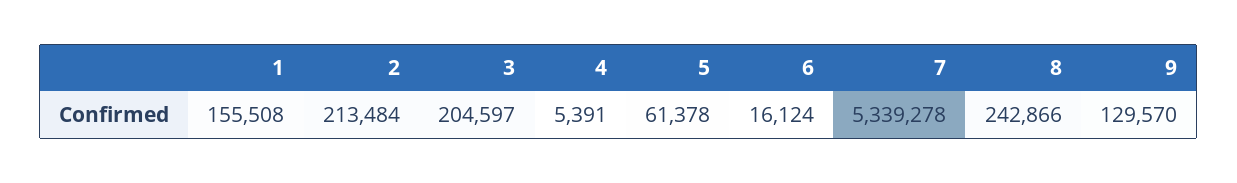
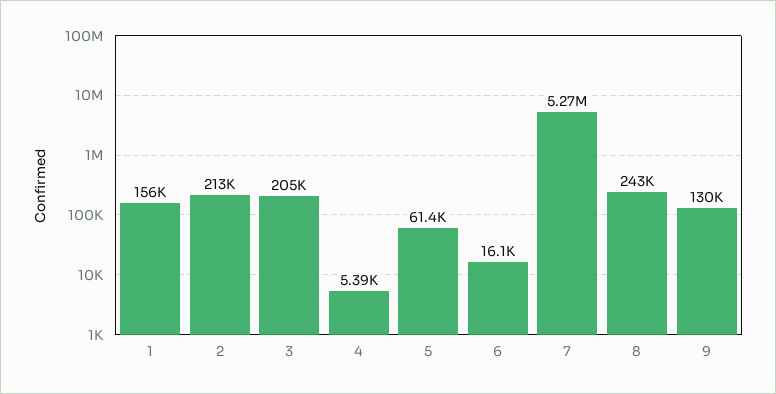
7: 5339278 -> 5270000

